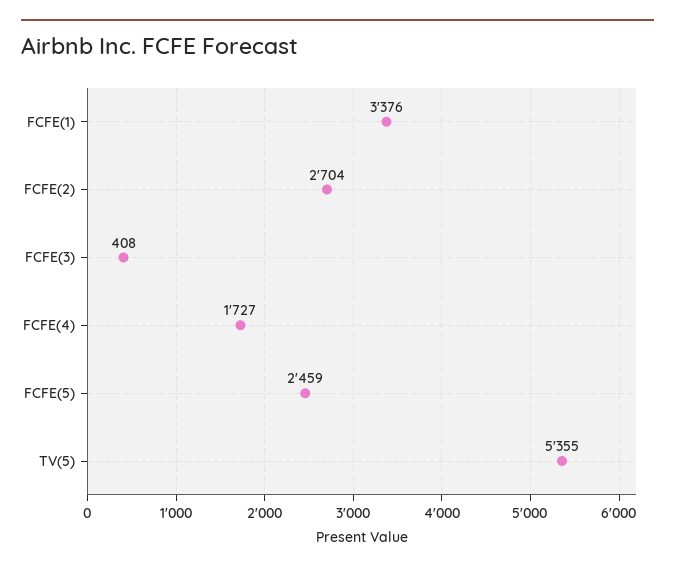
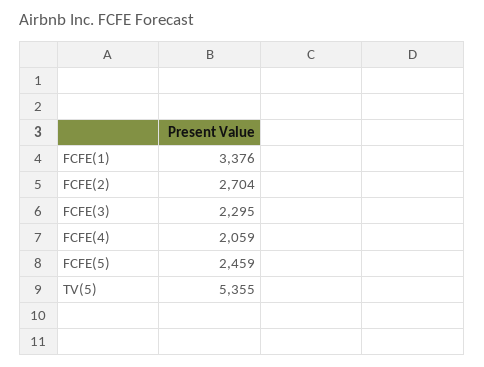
FCFE(3): 408 -> 2295
FCFE(4): 1727 -> 2059

